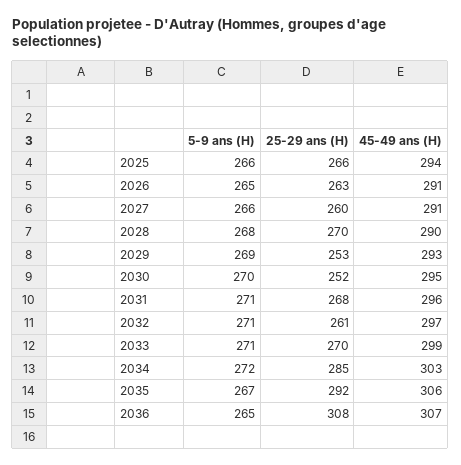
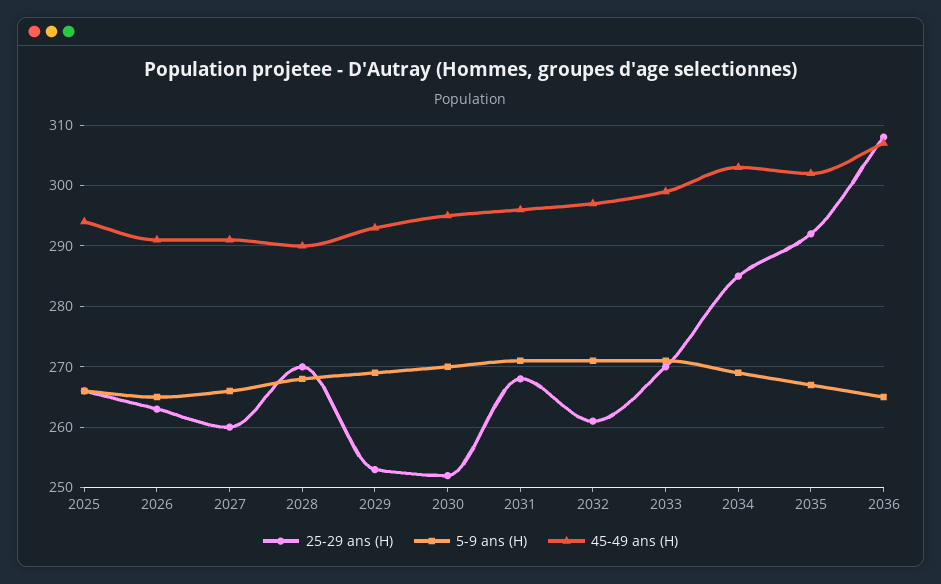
5-9 ans (H), 2034: 272 -> 269
45-49 ans (H), 2035: 306 -> 302

